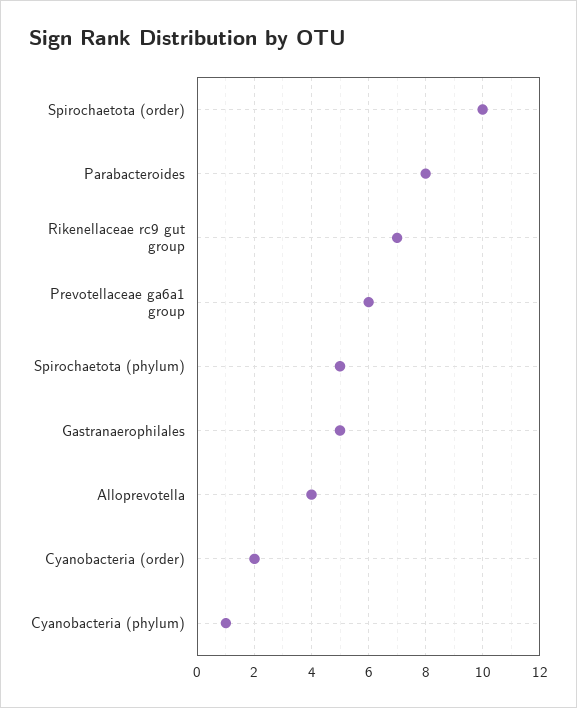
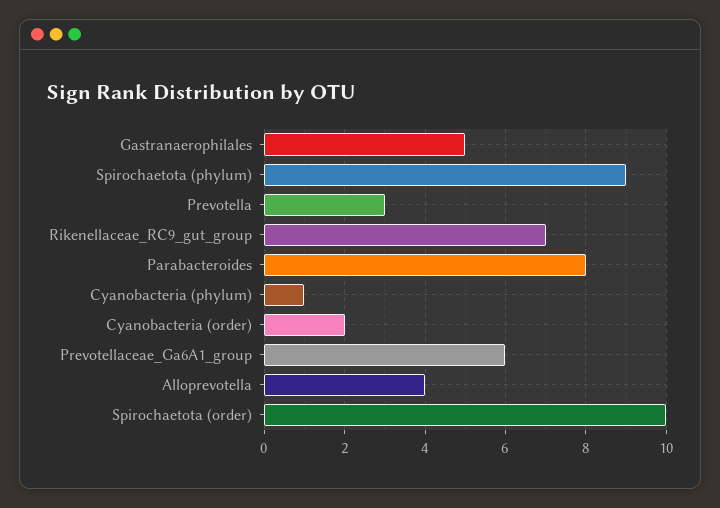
Spirochaetota (phylum): 5 -> 9
Prevotella: none -> 3

